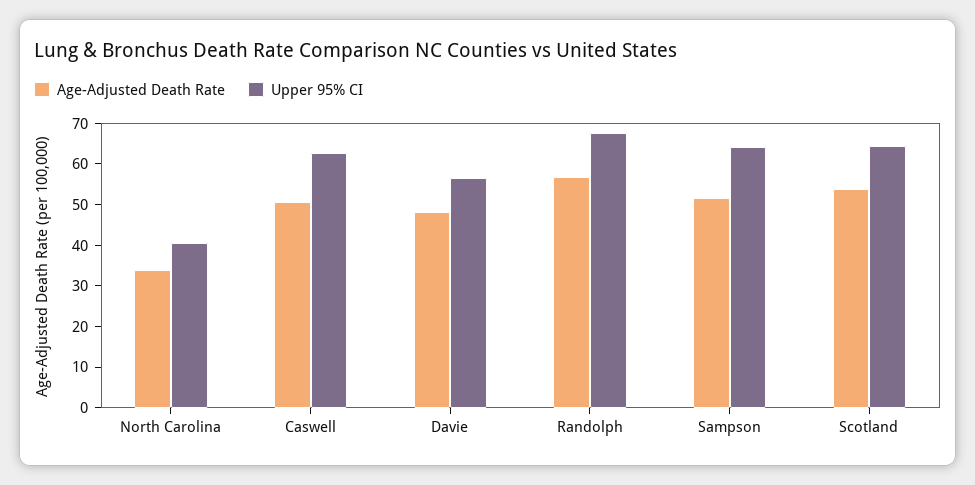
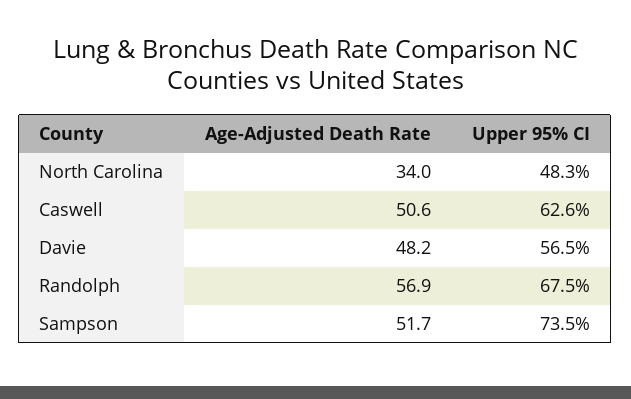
Upper 95% CI, North Carolina: 40 -> 48.3
Upper 95% CI, Sampson: 64 -> 73.5
Age-Adjusted Death Rate, Scotland: 54 -> none
Upper 95% CI, Scotland: 64 -> none

